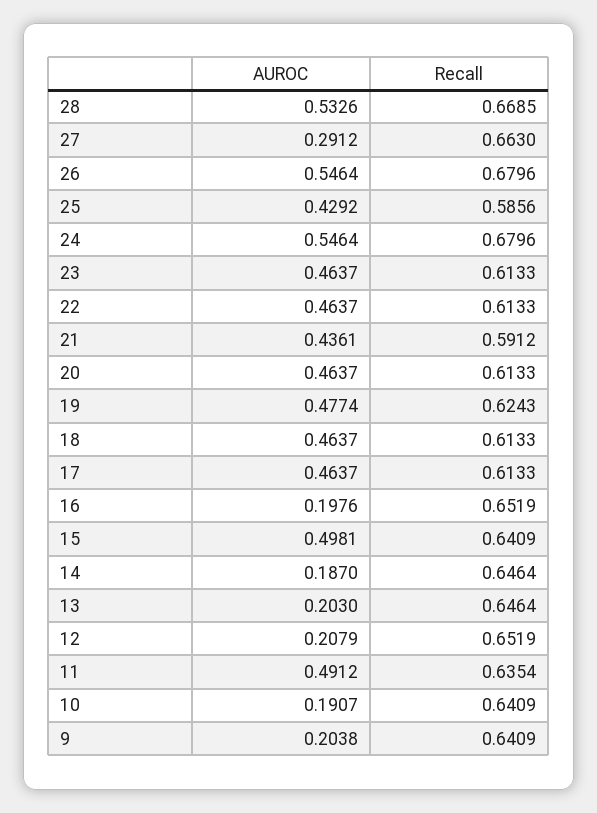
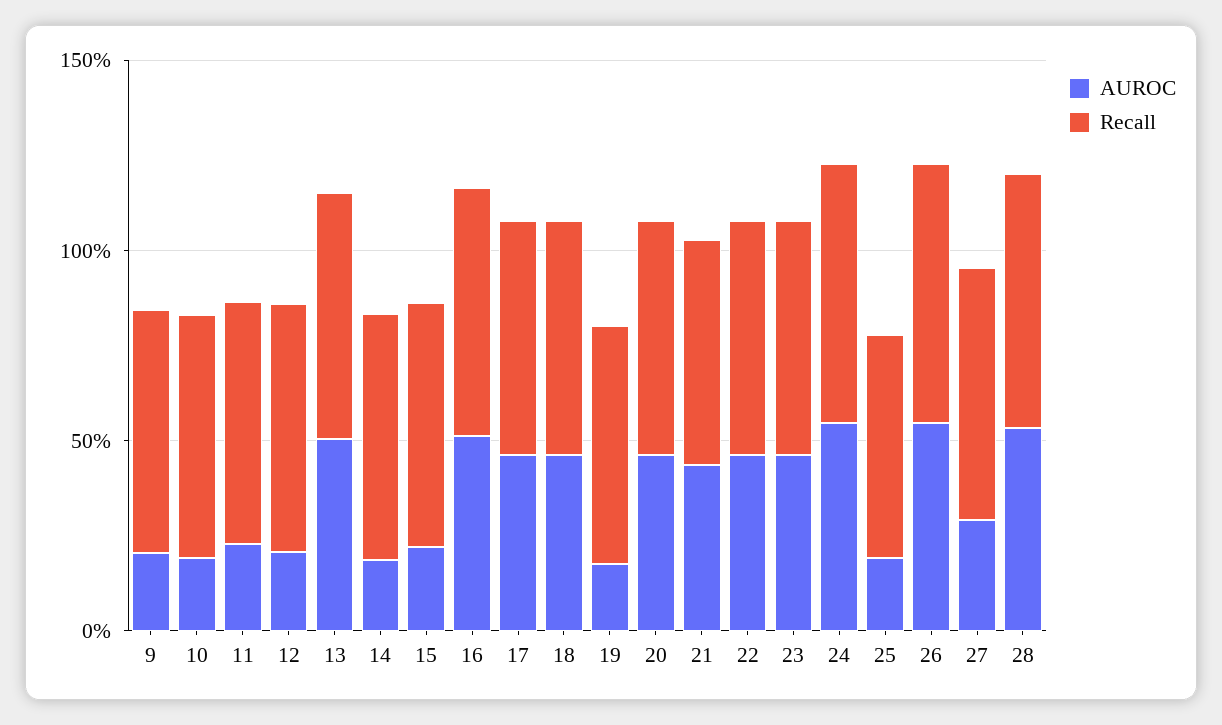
AUROC, 25: 0.4292 -> 0.2
AUROC, 19: 0.4774 -> 0.2
AUROC, 16: 0.1976 -> 0.5
AUROC, 15: 0.4981 -> 0.2
AUROC, 13: 0.203 -> 0.5
AUROC, 11: 0.4912 -> 0.2

